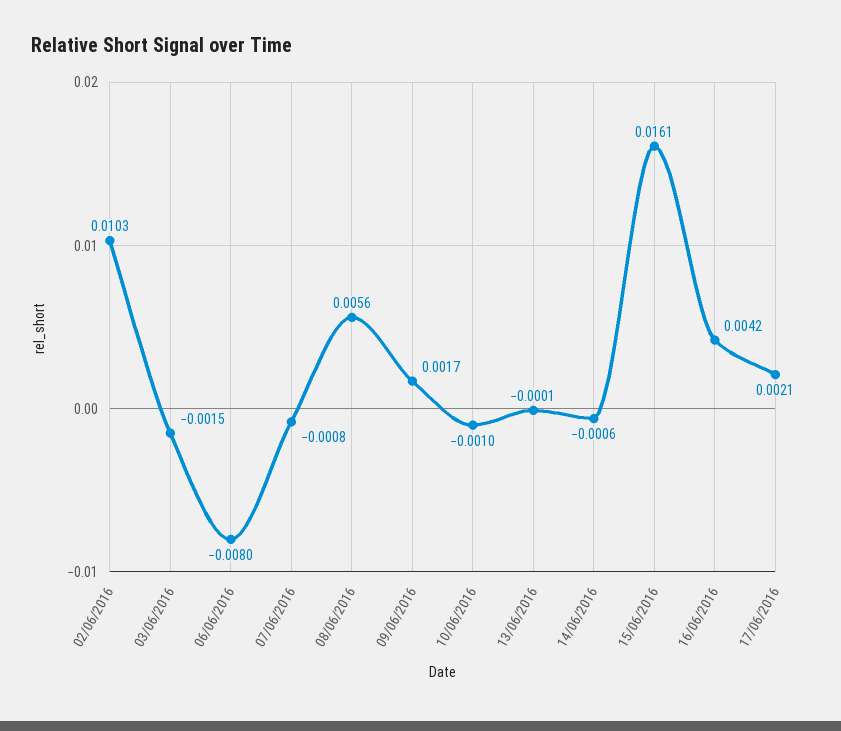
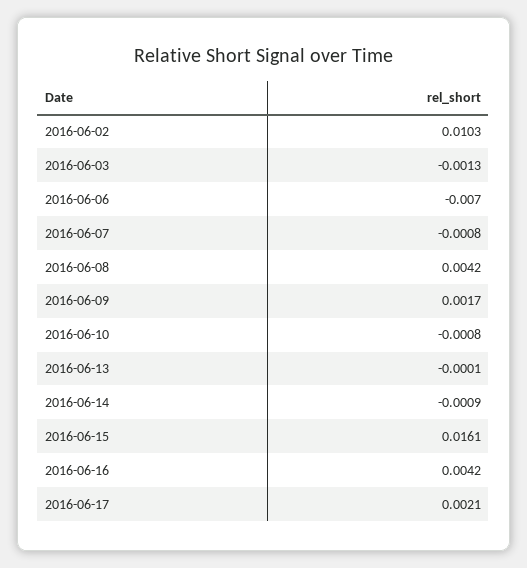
03/06/2016: -0.0015 -> -0.0013
06/06/2016: -0.008 -> -0.007
08/06/2016: 0.0056 -> 0.0042
10/06/2016: -0.001 -> -0.0008
14/06/2016: -0.0006 -> -0.0009

